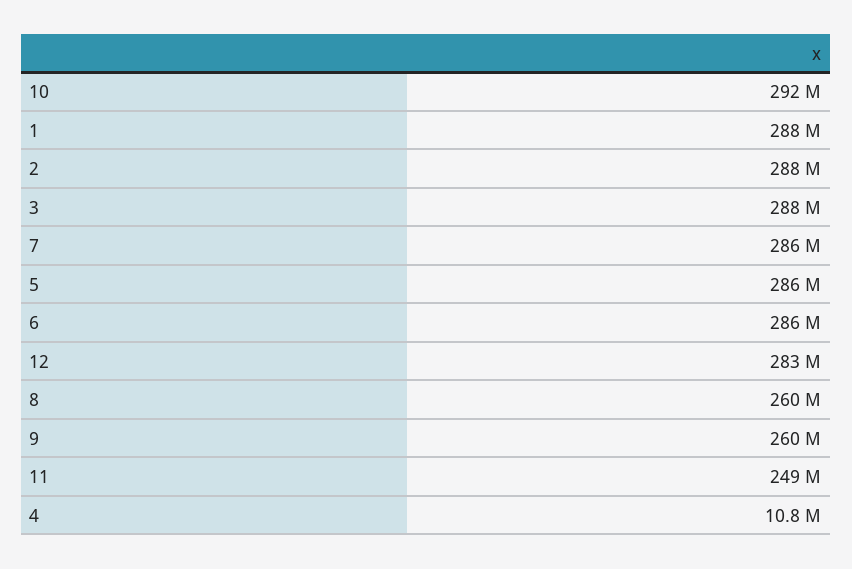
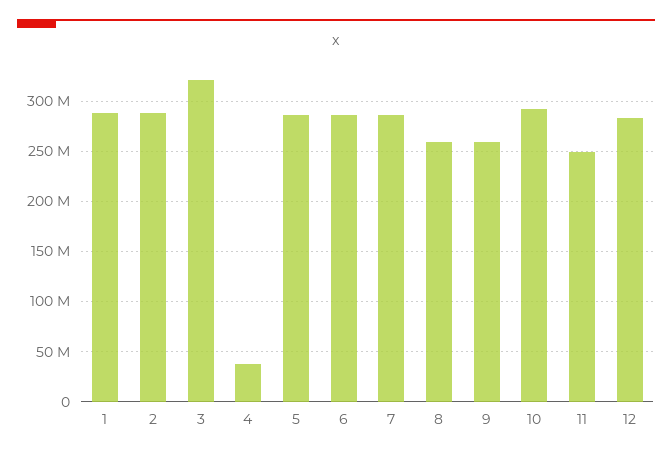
3: 288000000 -> 320000000
4: 10800000 -> 40000000

